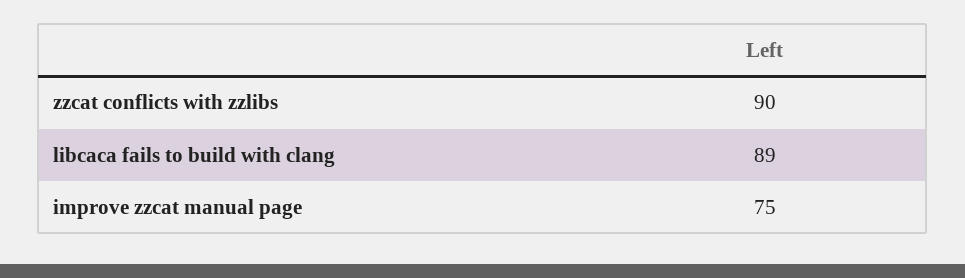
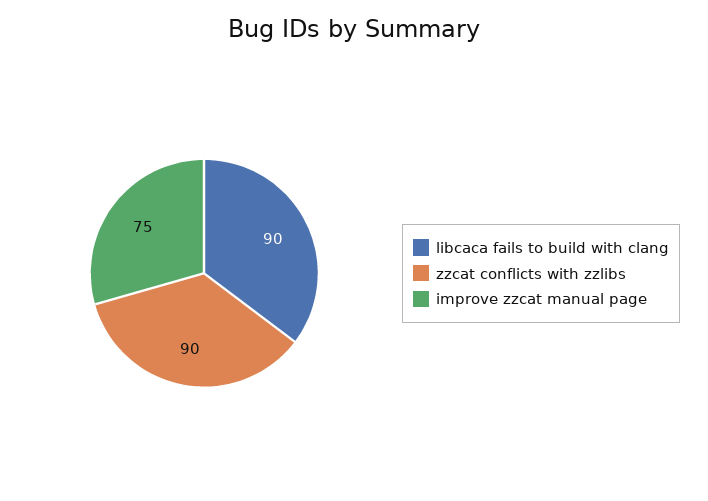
libcaca fails to build with clang: 89 -> 90

